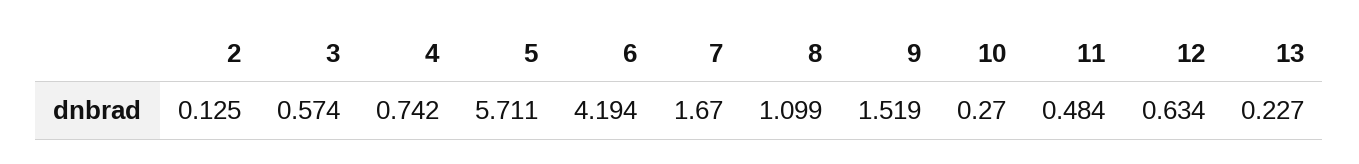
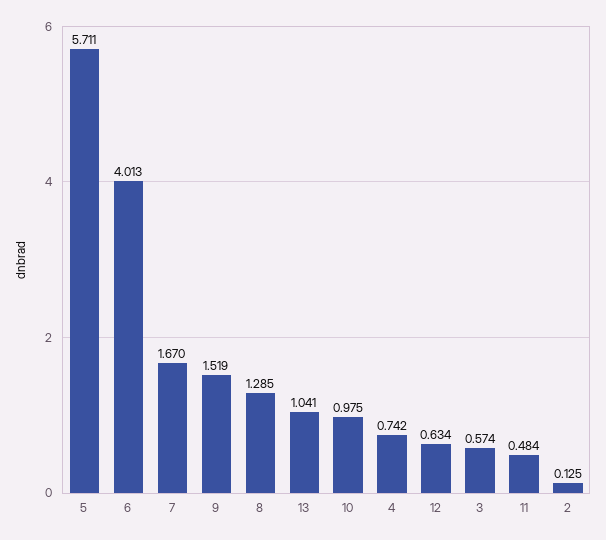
6: 4.194 -> 4.013
8: 1.099 -> 1.285
10: 0.27 -> 0.975
13: 0.227 -> 1.041

